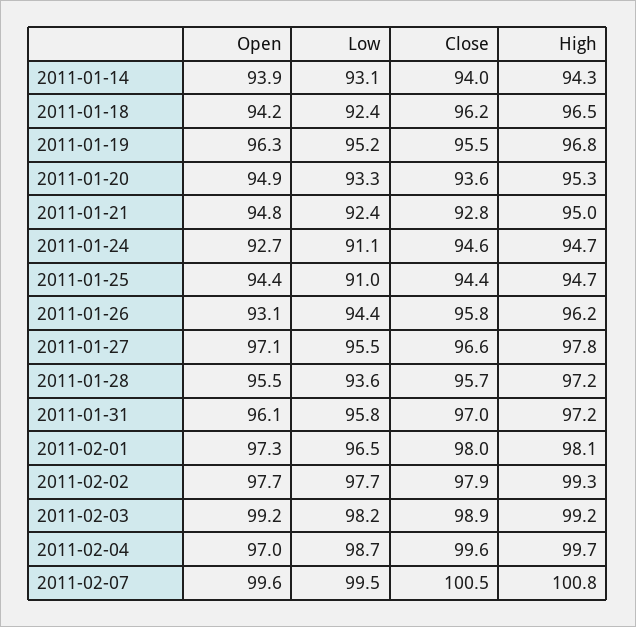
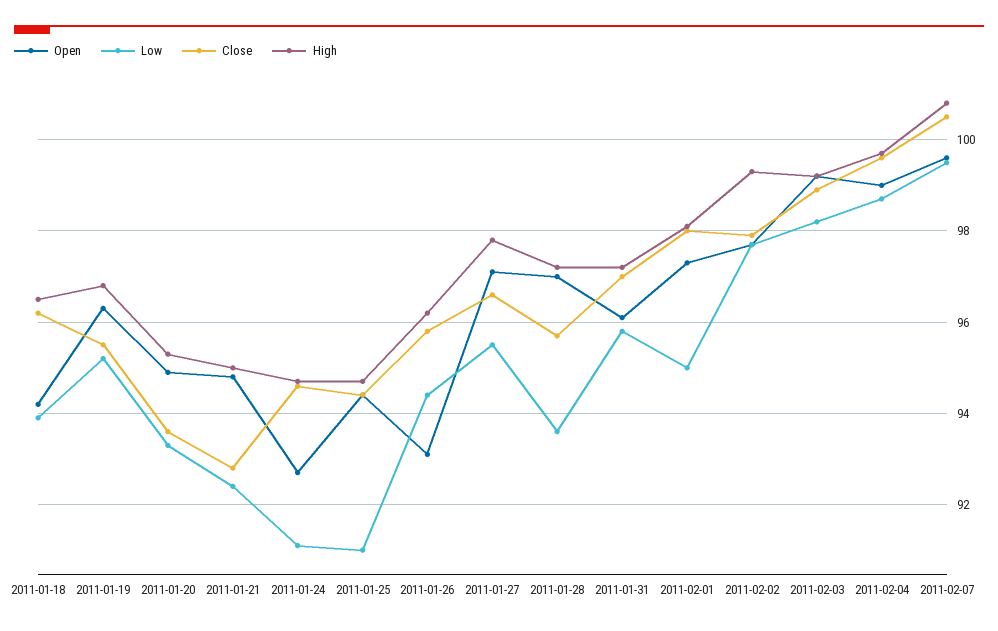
Open, 2011-01-14: 93.9 -> none
Low, 2011-01-14: 93.1 -> none
Close, 2011-01-14: 94 -> none
High, 2011-01-14: 94.3 -> none
Low, 2011-01-18: 92.4 -> 94
Open, 2011-01-28: 95.5 -> 97
Low, 2011-02-01: 96.5 -> 95
Open, 2011-02-04: 97 -> 99

